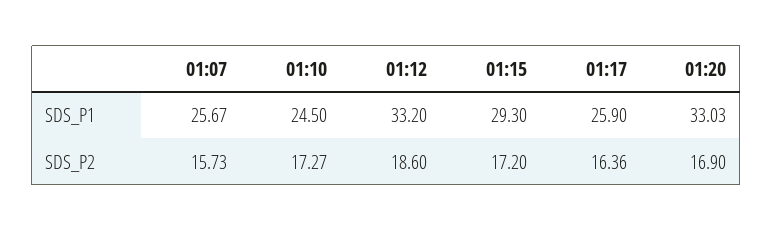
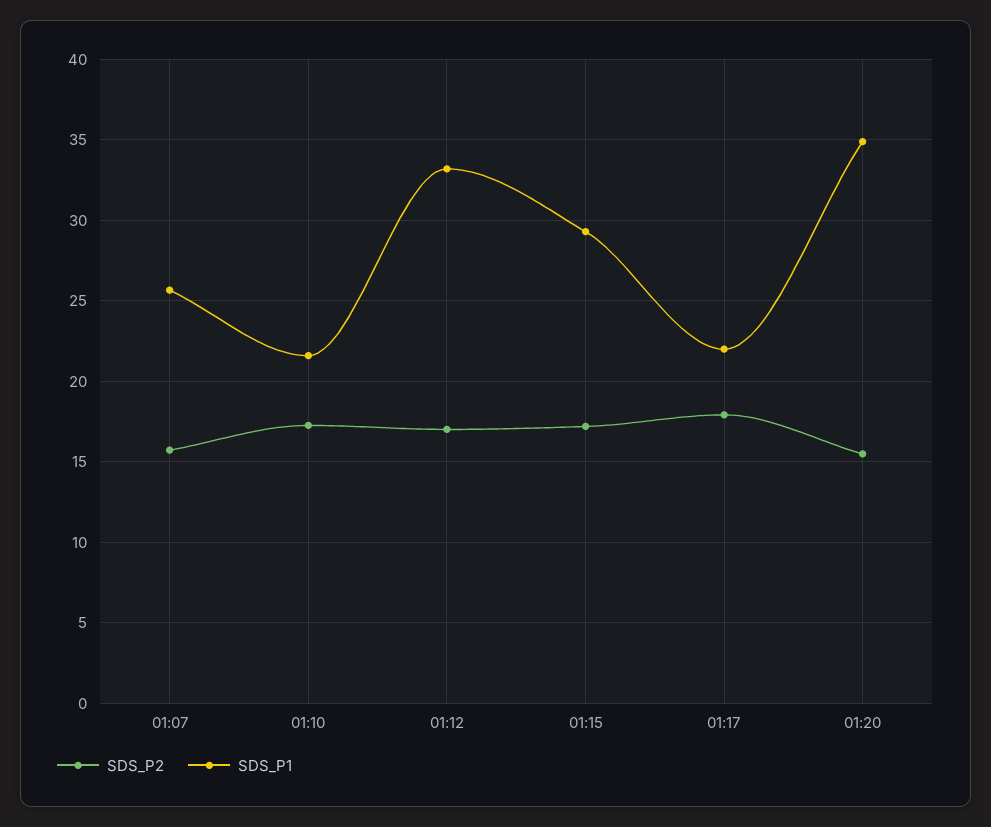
SDS_P1, 01:10: 24.5 -> 21.5
SDS_P1, 01:17: 25.9 -> 22
SDS_P1, 01:20: 33.03 -> 35
SDS_P2, 01:12: 18.6 -> 17
SDS_P2, 01:17: 16.36 -> 18
SDS_P2, 01:20: 16.9 -> 15.5

